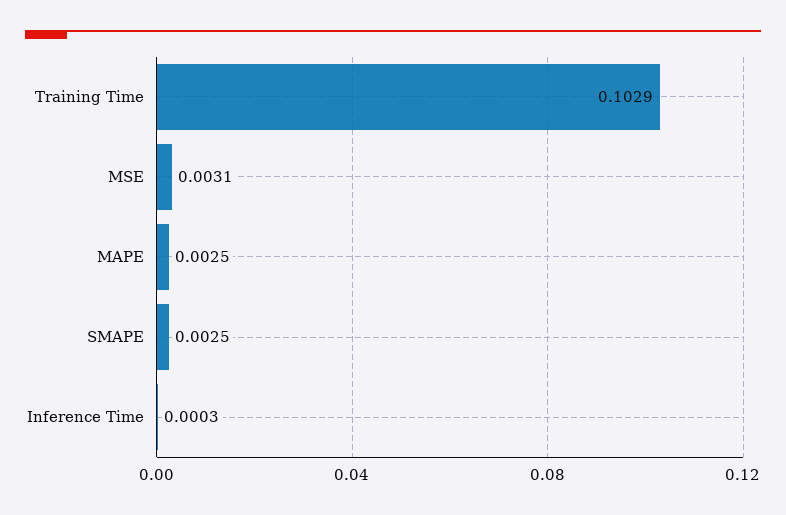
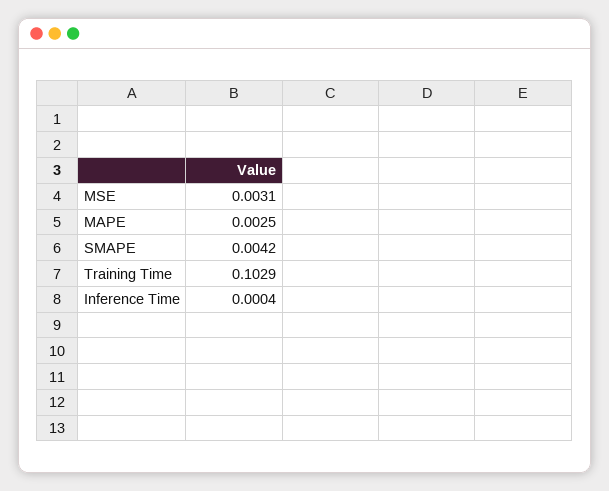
SMAPE: 0.0025 -> 0.0042
Inference Time: 0.0003 -> 0.0004

